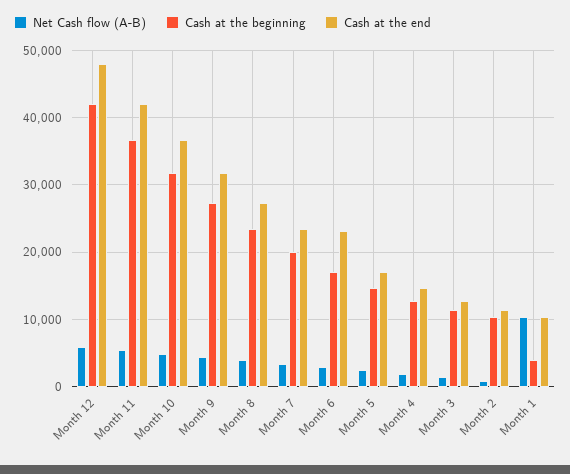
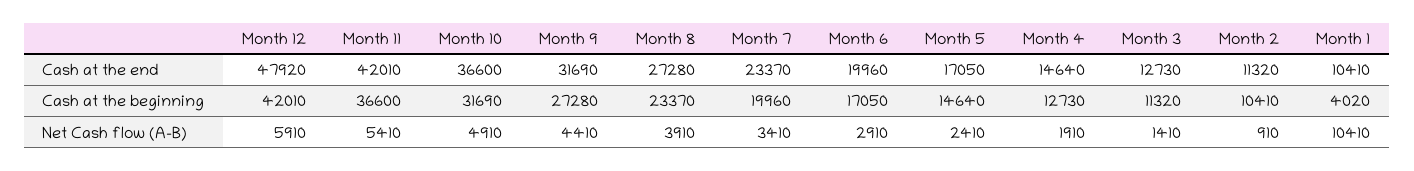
Cash at the end, Month 6: 23000 -> 19960

